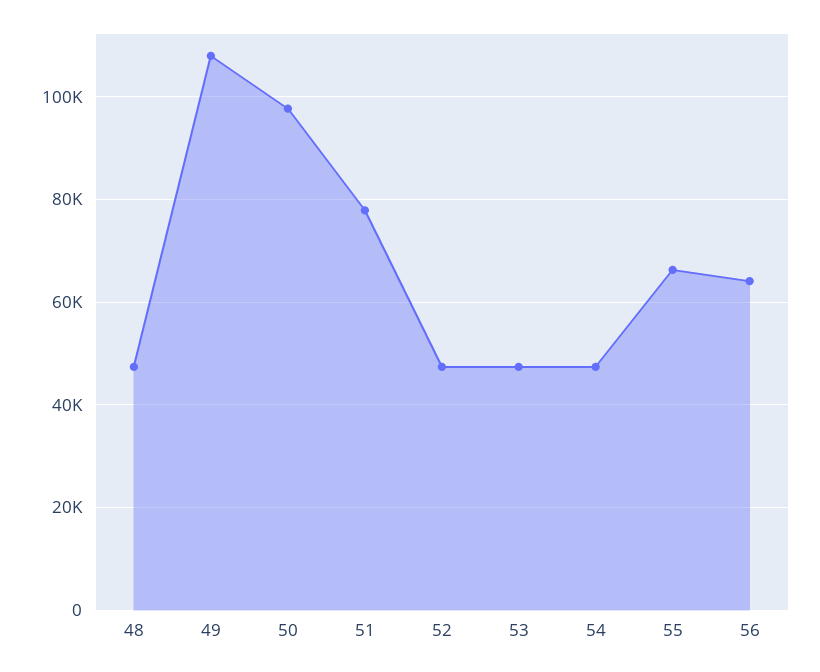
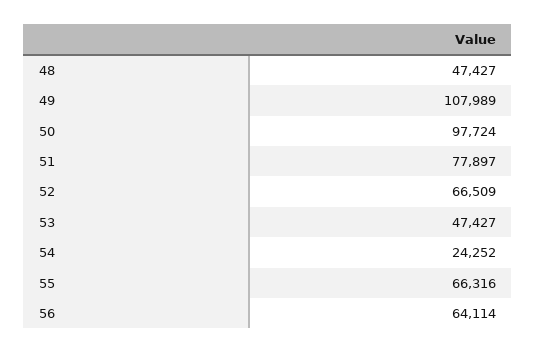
52: 48000 -> 66509
54: 48000 -> 24252

